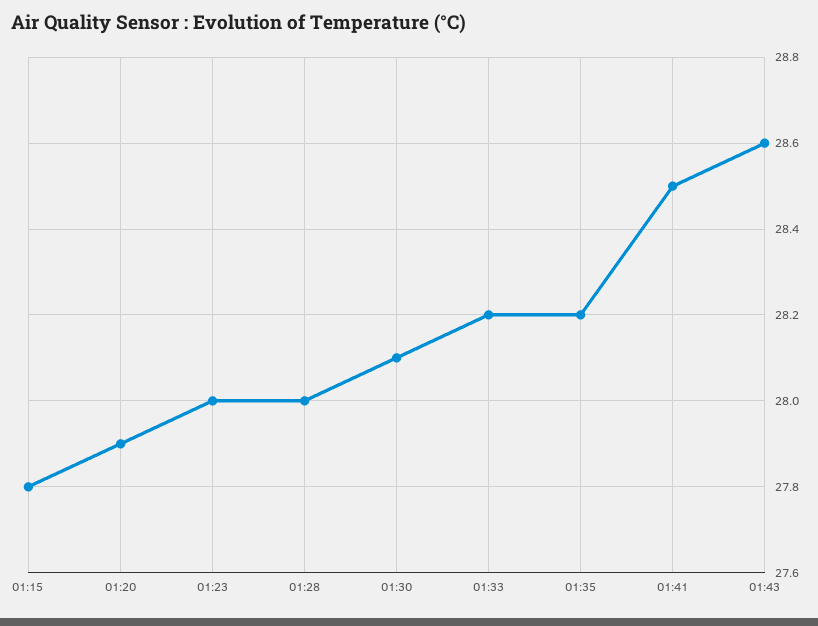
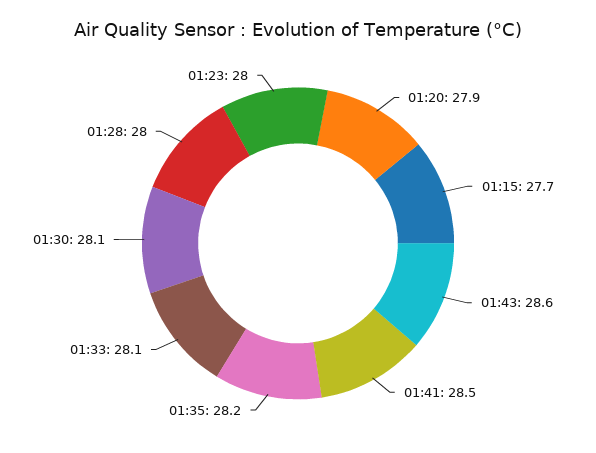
01:15: 27.8 -> 27.7
01:33: 28.2 -> 28.1

